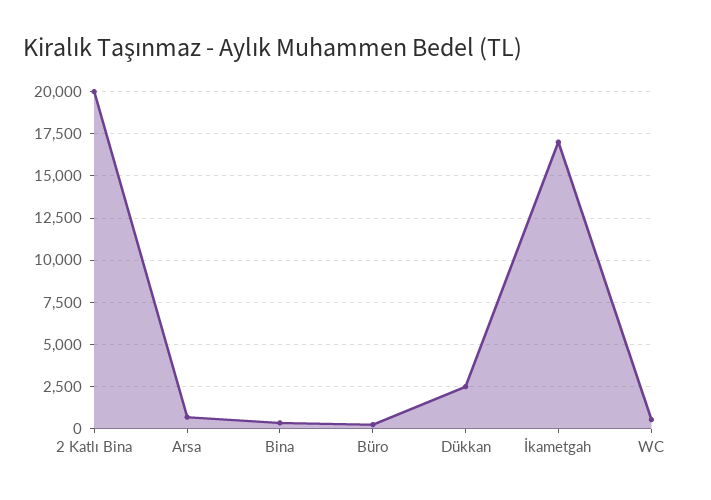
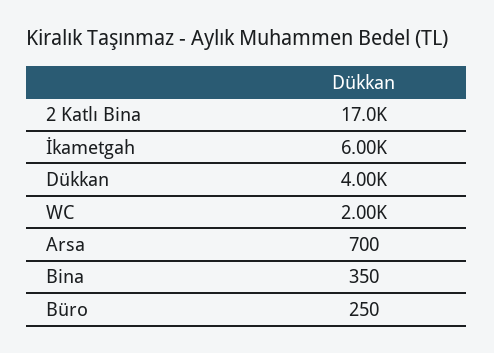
2 Katlı Bina: 20000 -> 17000
Dükkan: 2500 -> 4000
İkametgah: 17000 -> 6000
WC: 500 -> 2000

